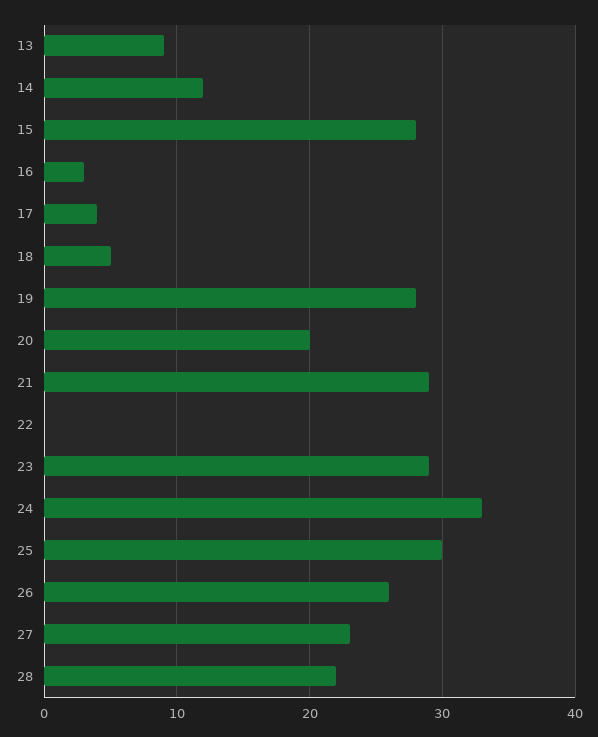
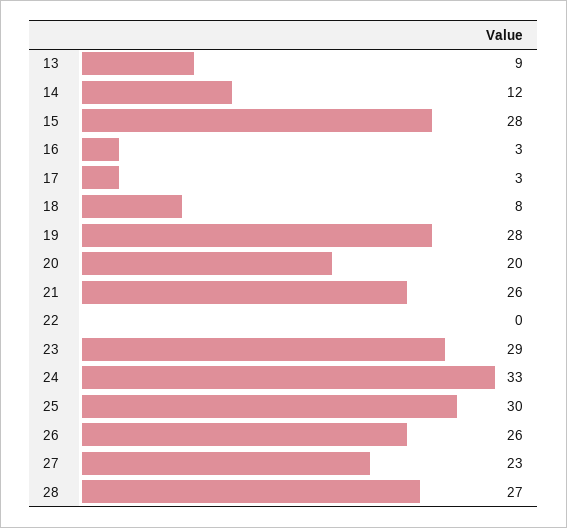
17: 4 -> 3
18: 5 -> 8
21: 29 -> 26
28: 22 -> 27

